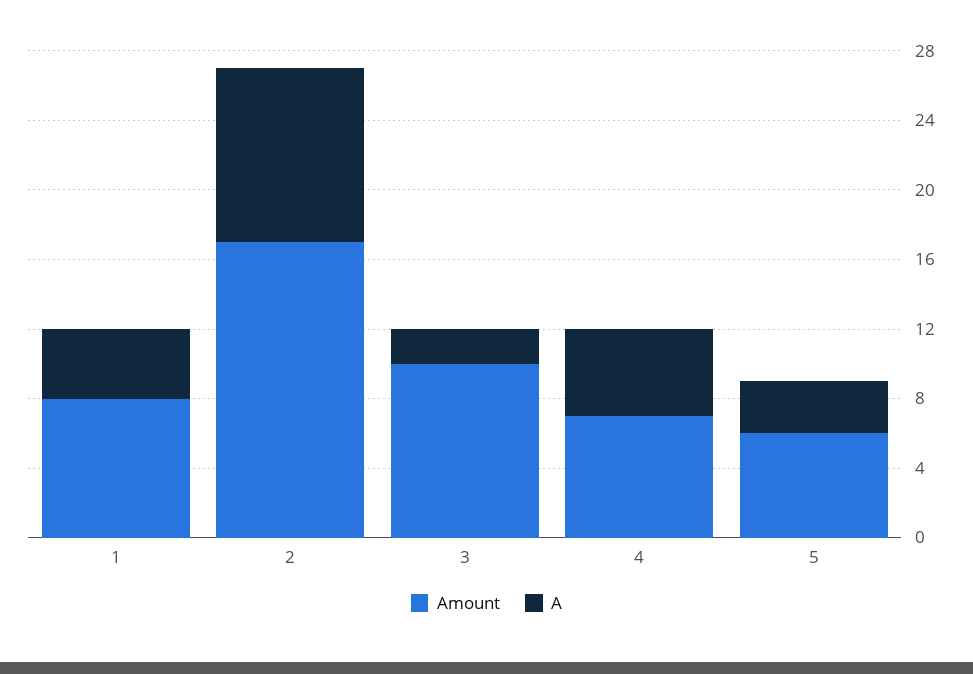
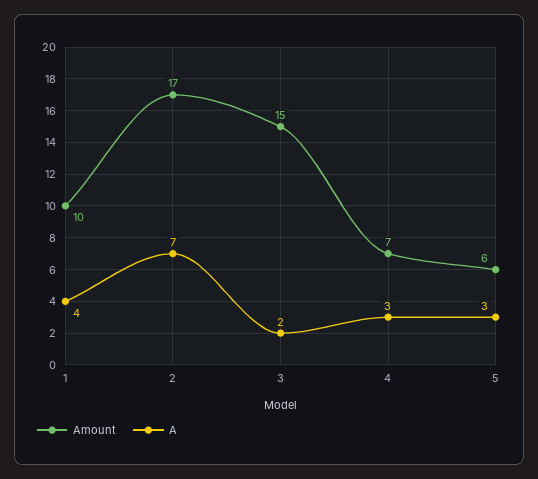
Amount, 1: 8 -> 10
A, 2: 10 -> 7
Amount, 3: 10 -> 15
A, 4: 5 -> 3

